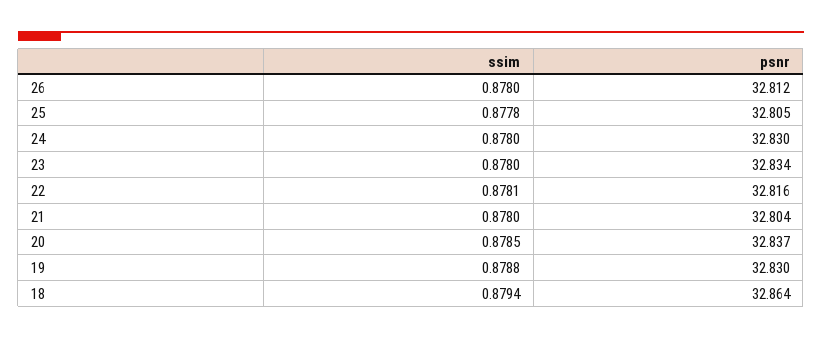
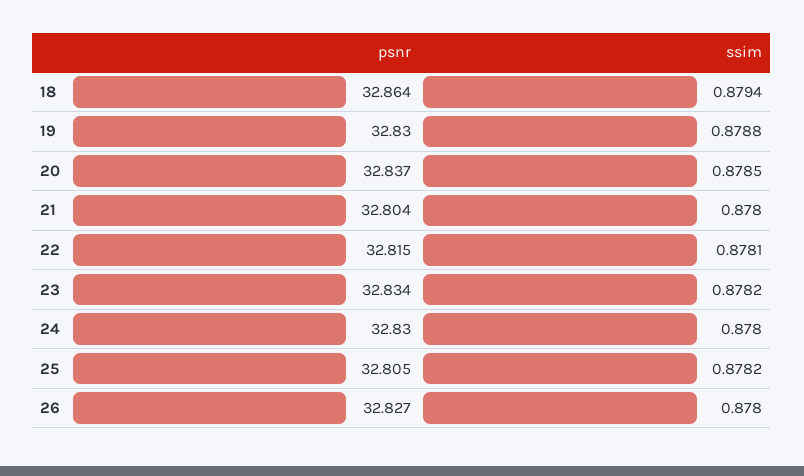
psnr, 26: 32.812 -> 32.827
ssim, 25: 0.8778 -> 0.8782
ssim, 23: 0.878 -> 0.8782
psnr, 22: 32.816 -> 32.815

